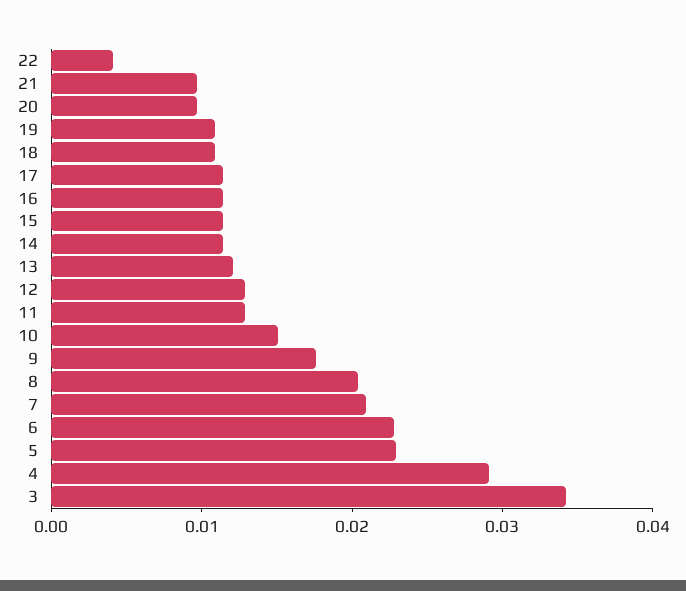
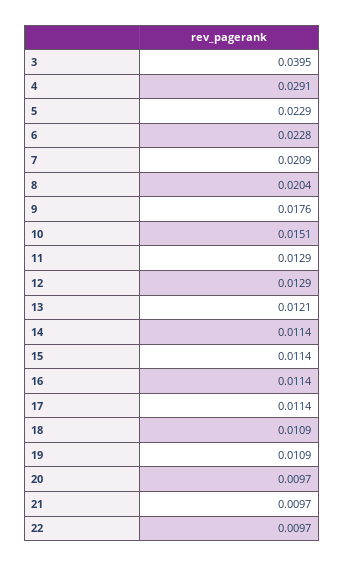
22: 0.004 -> 0.0097
3: 0.034 -> 0.0395

